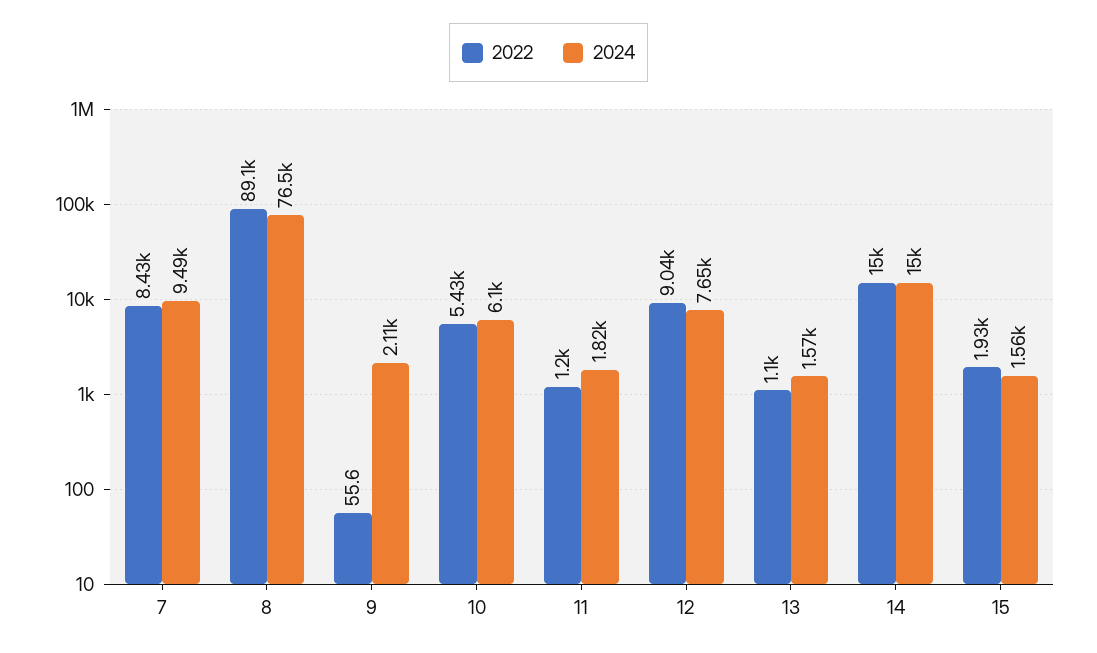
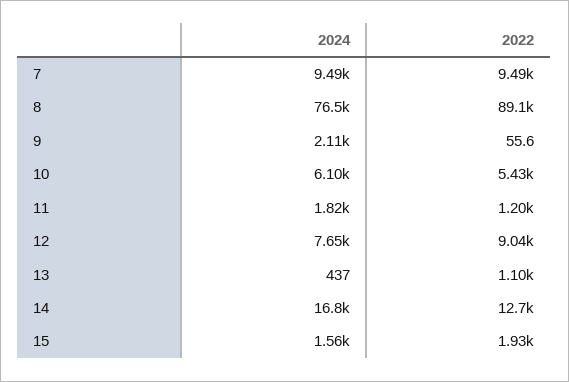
2022, 7: 8430 -> 9490
2024, 13: 1570 -> 437
2022, 14: 15000 -> 12700
2024, 14: 15000 -> 16800

